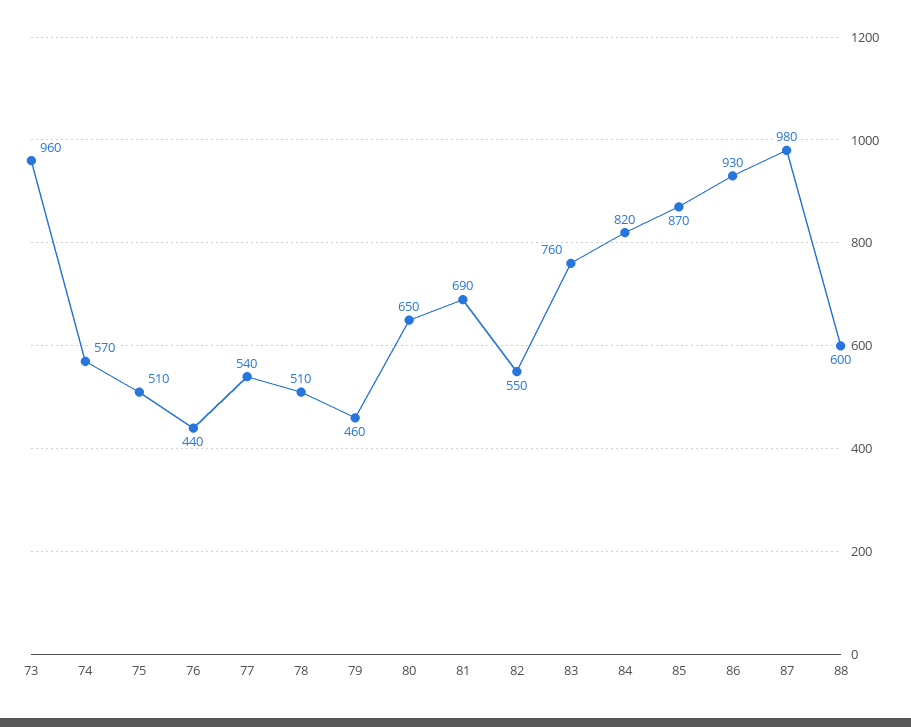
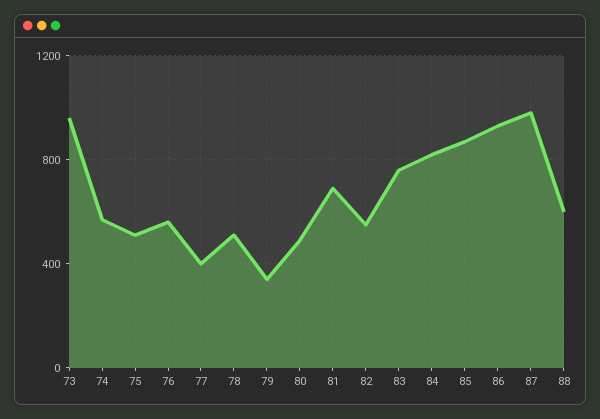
76: 440 -> 550
77: 540 -> 400
79: 460 -> 350
80: 650 -> 500

